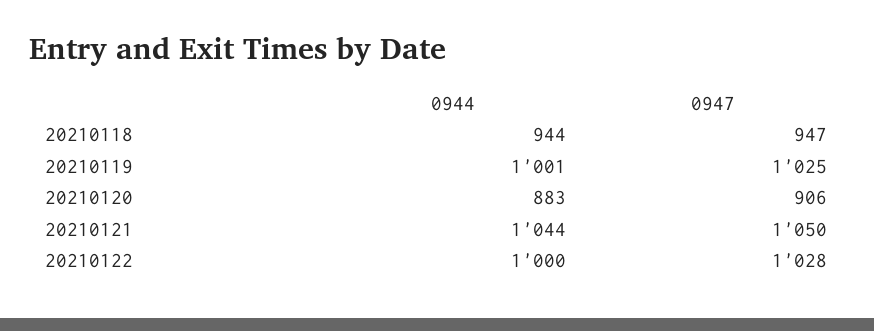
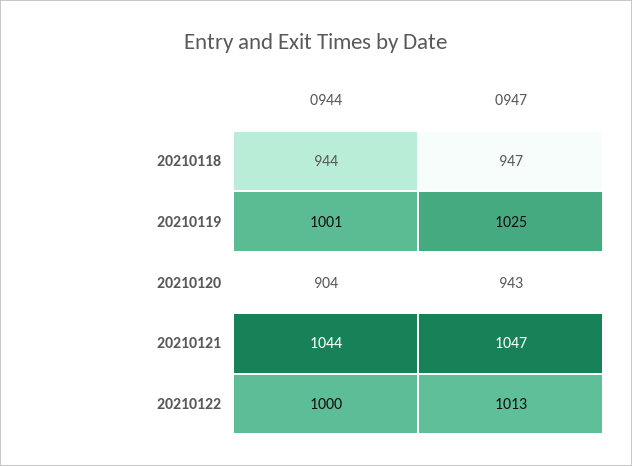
0944, 20210120: 883 -> 904
0947, 20210120: 906 -> 943
0947, 20210121: 1050 -> 1047
0947, 20210122: 1028 -> 1013

